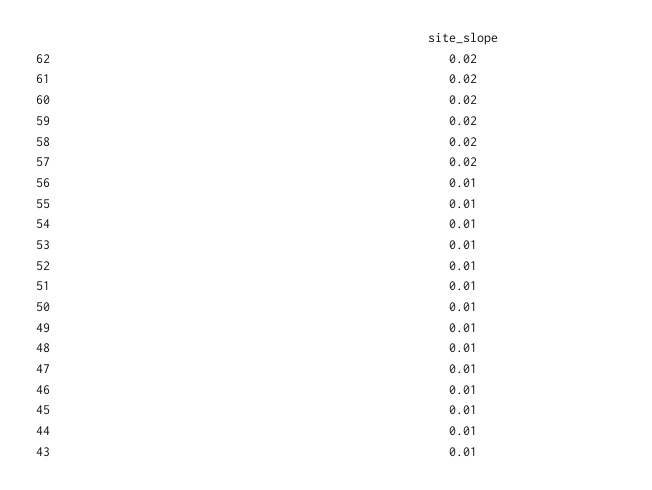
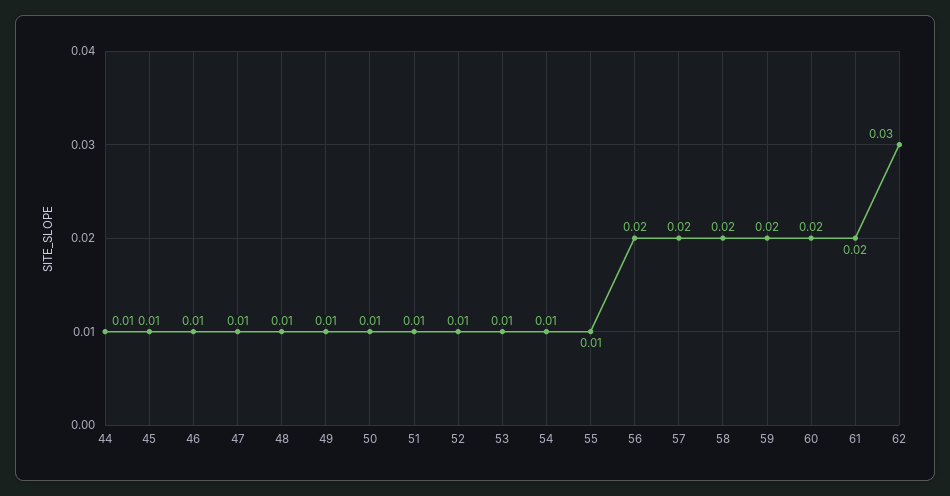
62: 0.02 -> 0.03
56: 0.01 -> 0.02
43: 0.01 -> none

